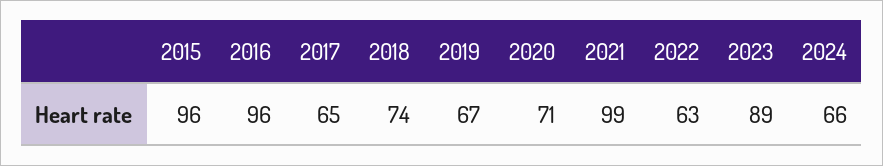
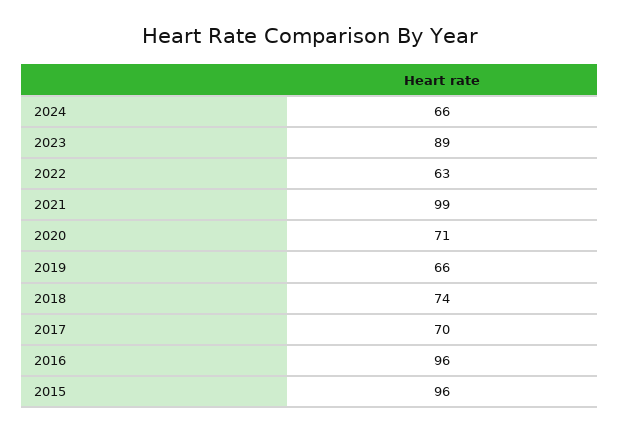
2017: 65 -> 70
2019: 67 -> 66

